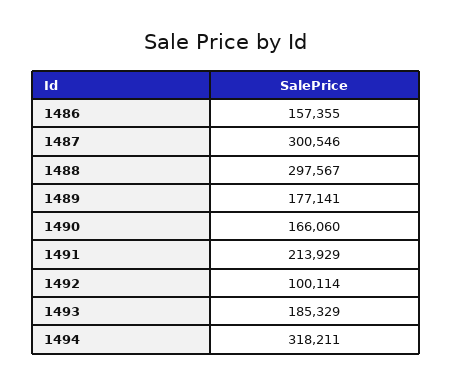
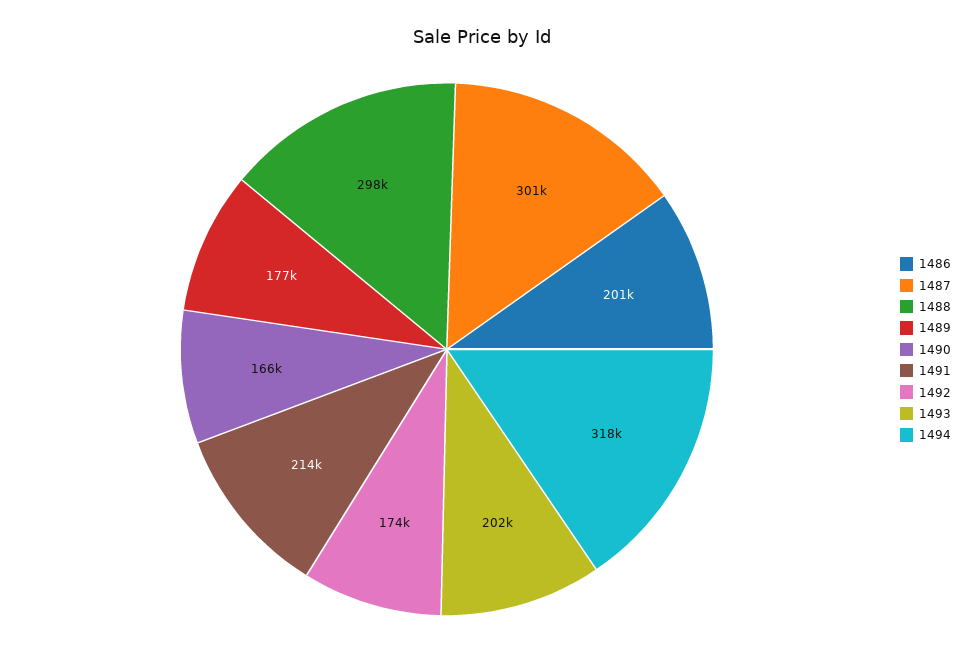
1486: 157355 -> 201000
1492: 100114 -> 174000
1493: 185329 -> 202000

